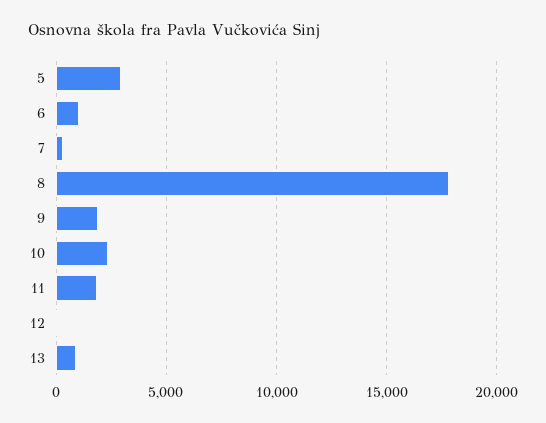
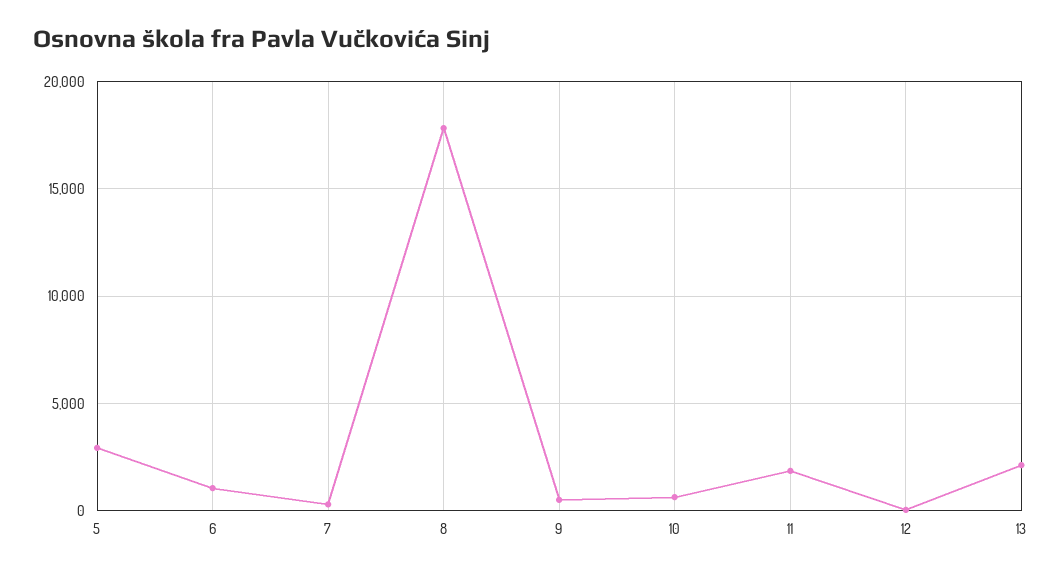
9: 2000 -> 500
10: 2500 -> 500
13: 1000 -> 2000

